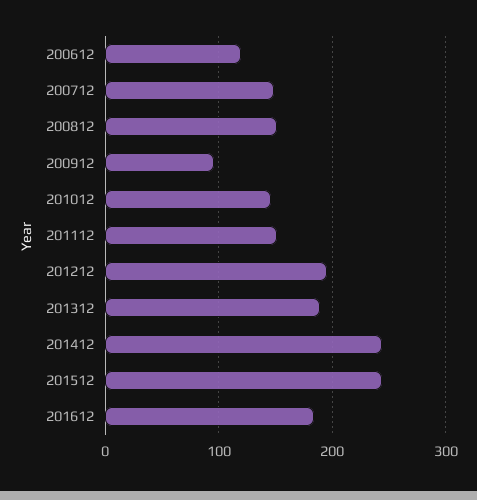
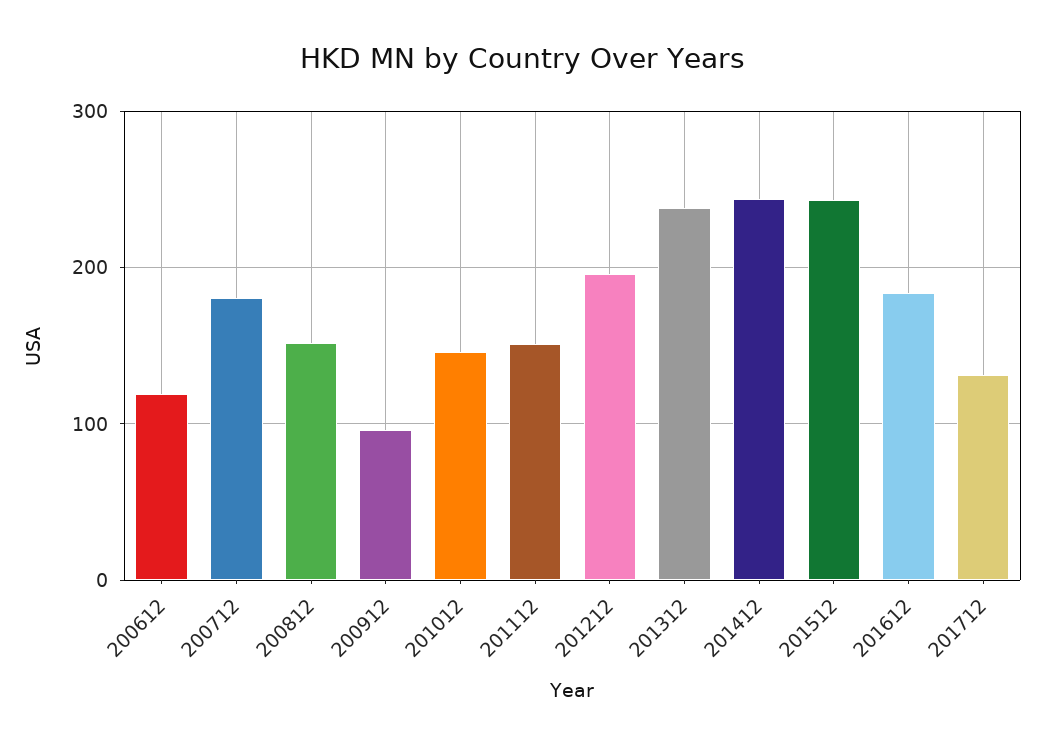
200712: 150 -> 180
201312: 190 -> 240
201712: none -> 130

